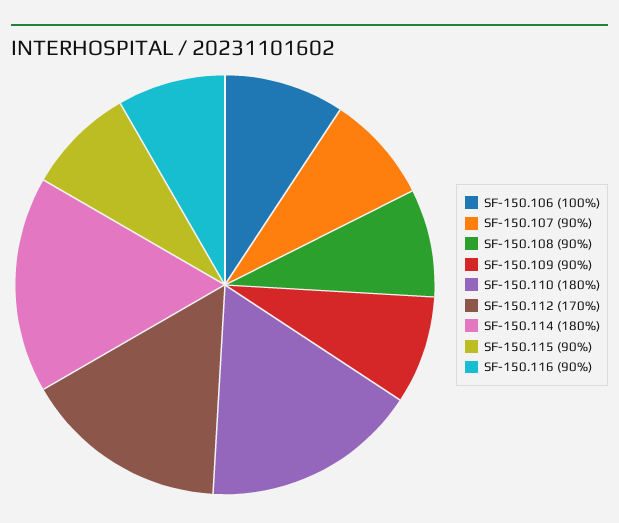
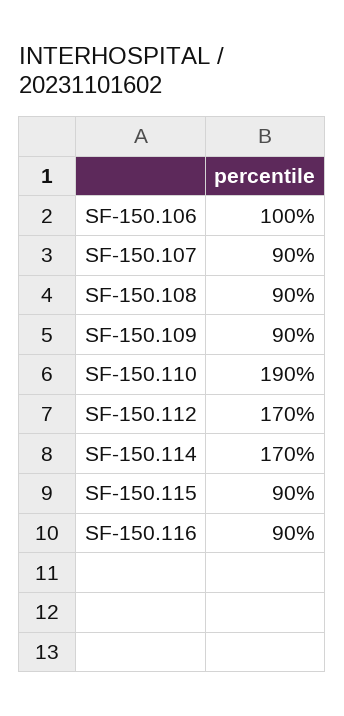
SF-150.110: 180 -> 190
SF-150.114: 180 -> 170

